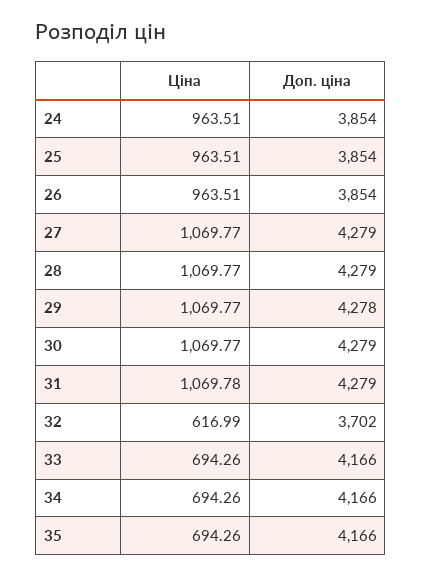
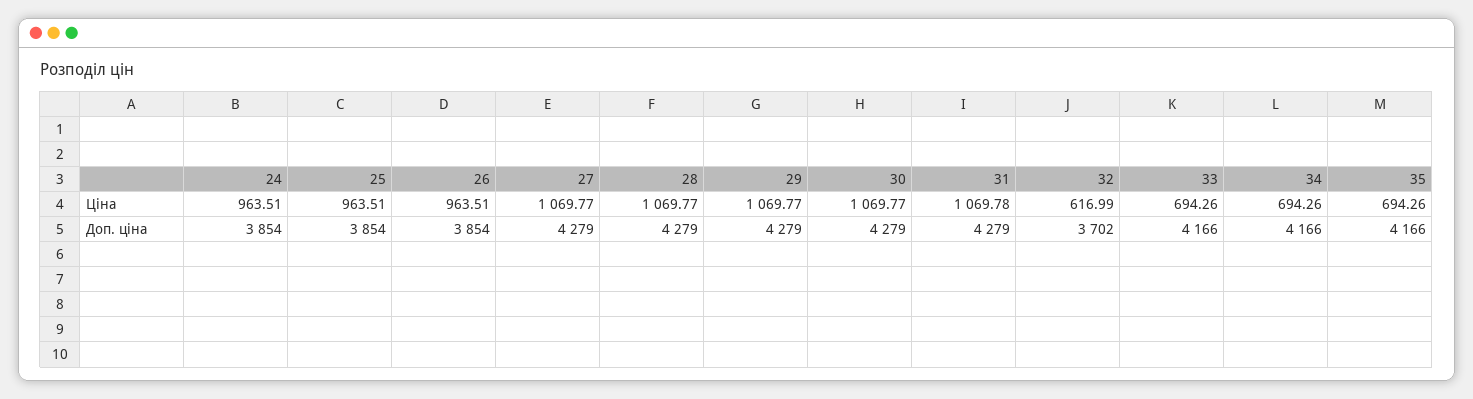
Доп. ціна, 29: 4278 -> 4279

